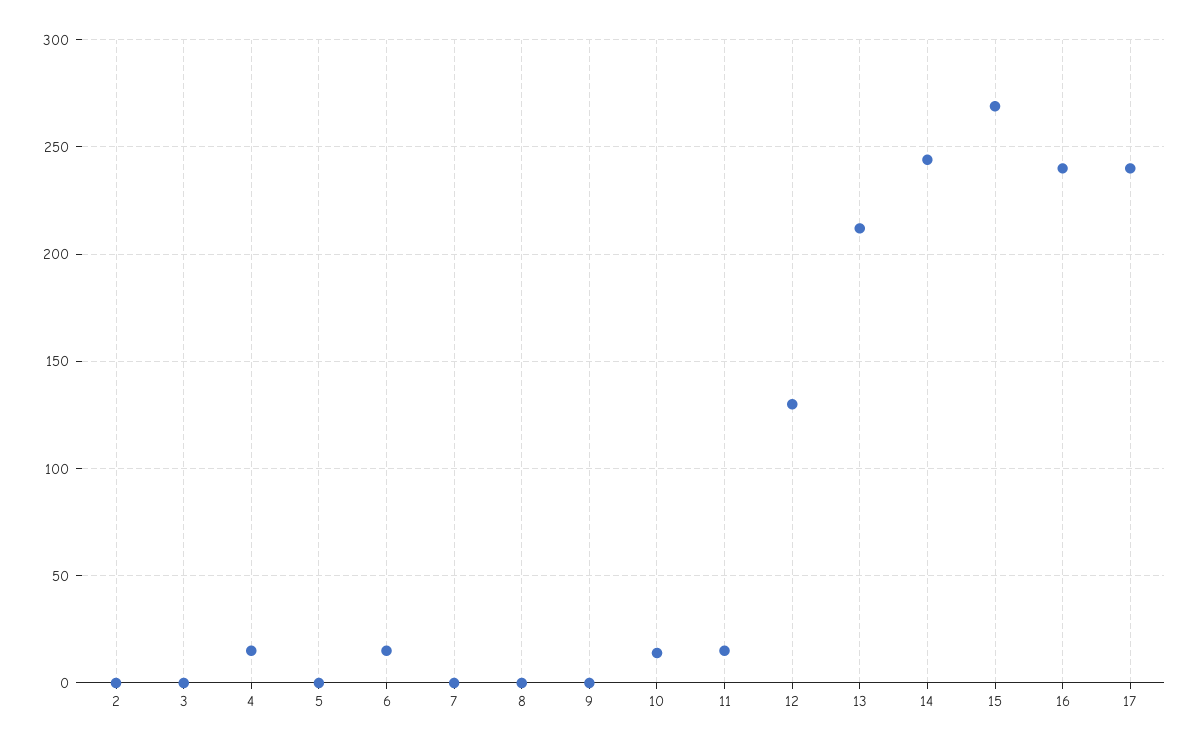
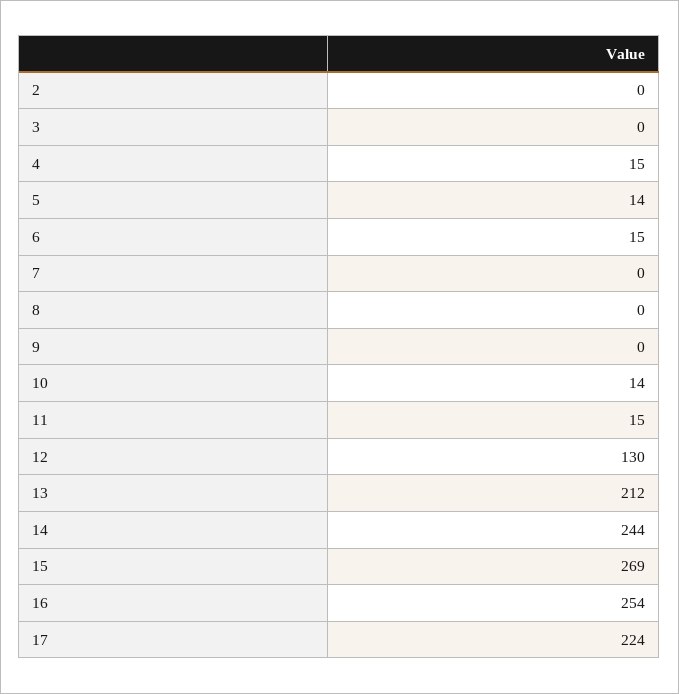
5: 0 -> 14
16: 240 -> 254
17: 240 -> 224

